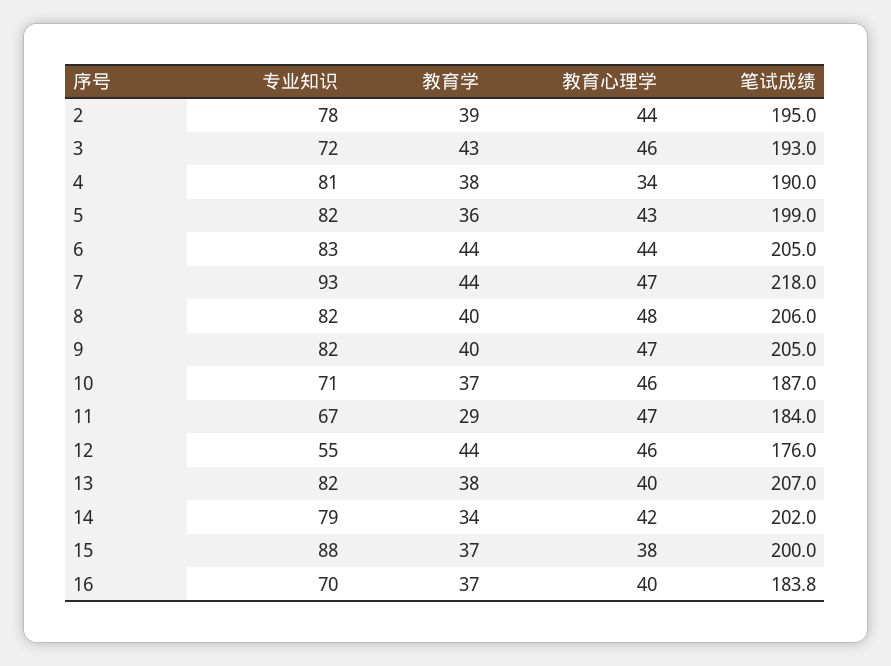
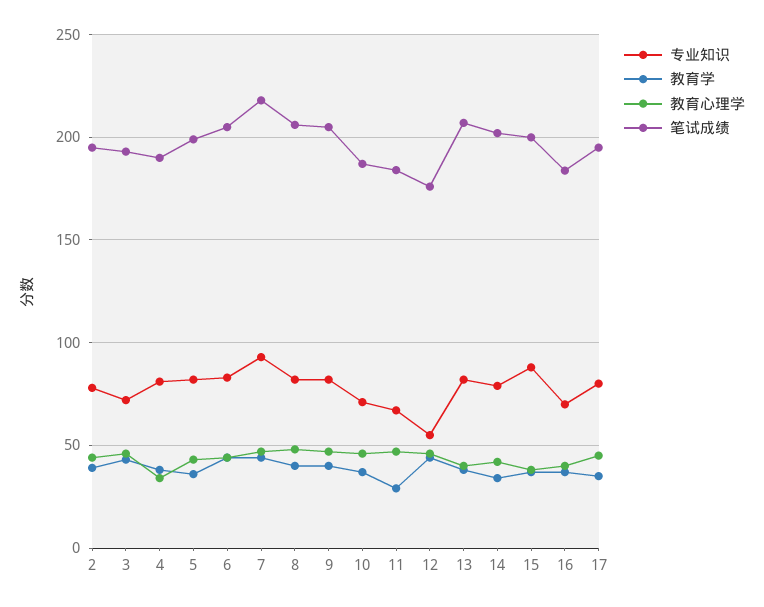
专业知识, 17: none -> 80
教育学, 17: none -> 35
教育心理学, 17: none -> 45
笔试成绩, 17: none -> 195

